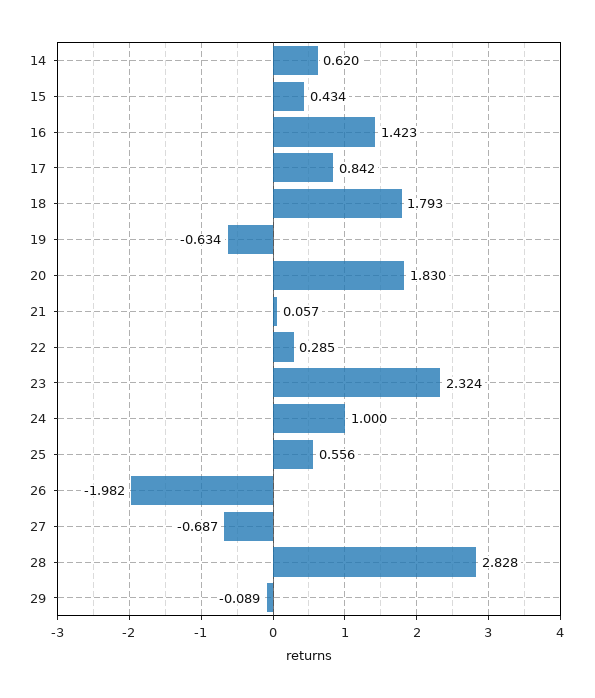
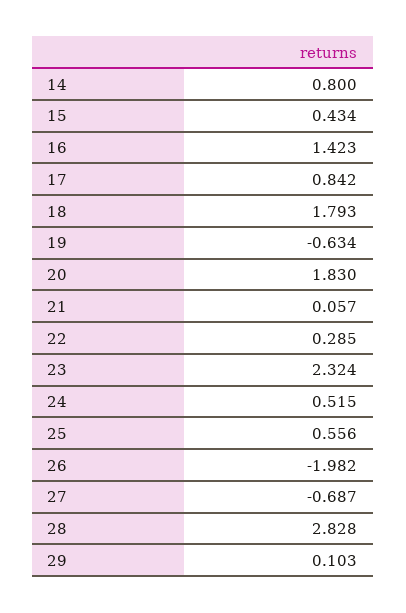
14: 0.62 -> 0.8
24: 1 -> 0.515
29: -0.089 -> 0.103

